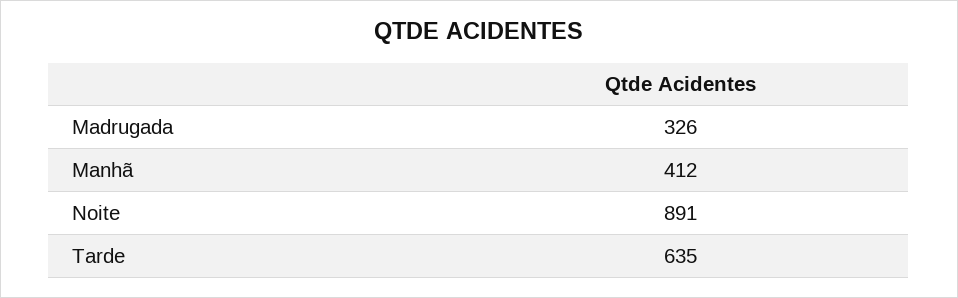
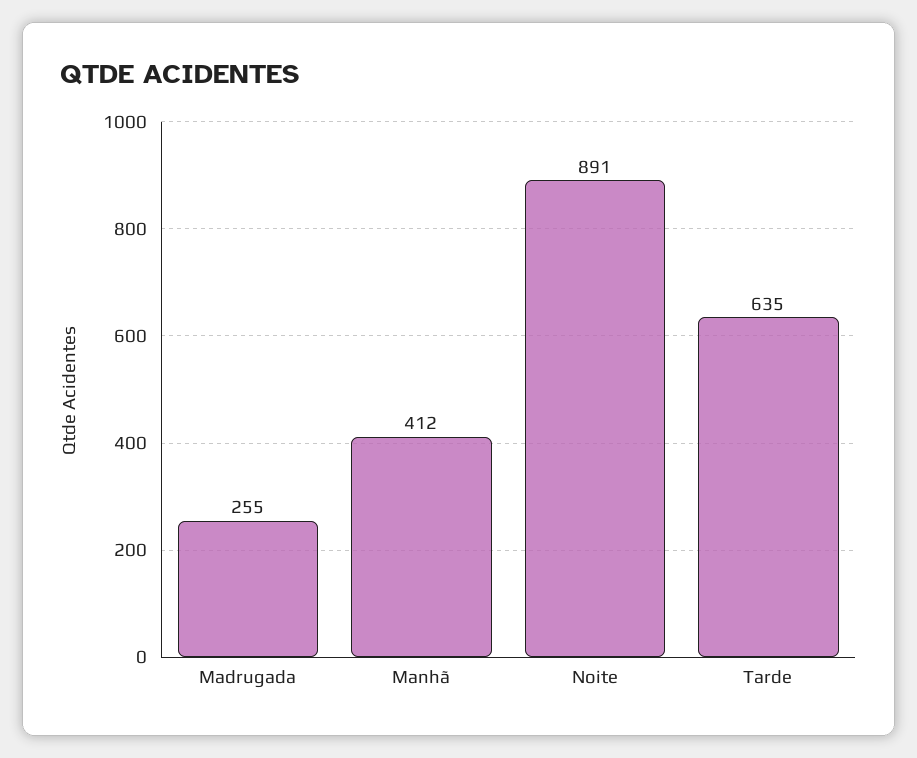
Madrugada: 326 -> 255

